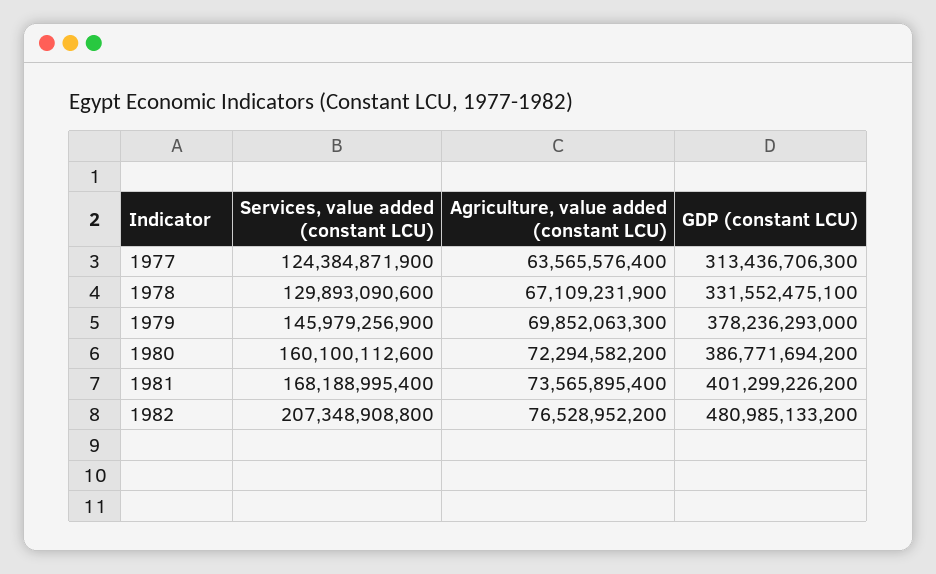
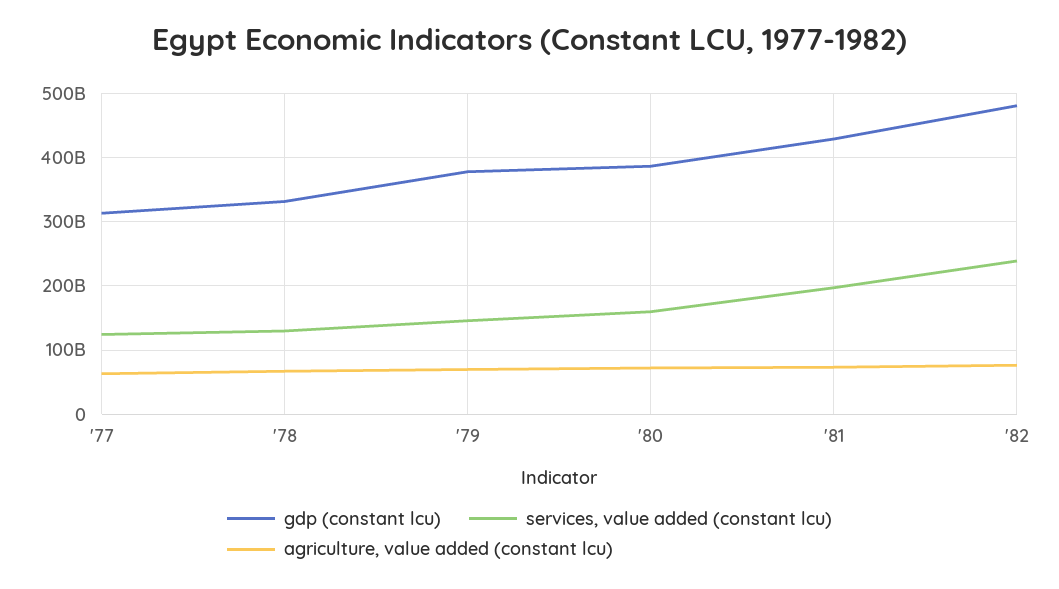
Services, value added (constant LCU), 1981: 168188995400 -> 200000000000
GDP (constant LCU), 1981: 401299226200 -> 430000000000
Services, value added (constant LCU), 1982: 207348908800 -> 240000000000

